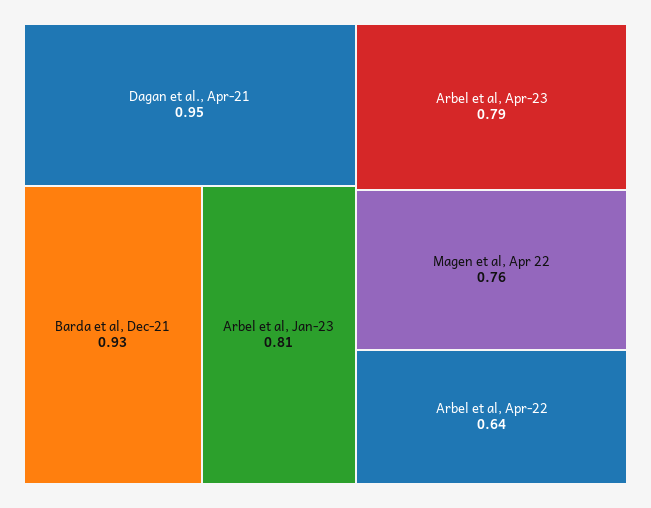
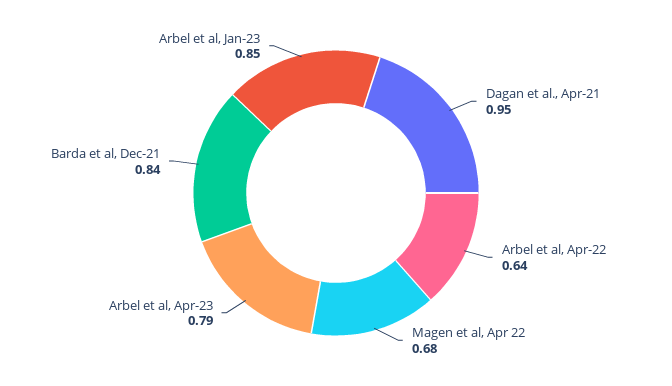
Barda et al, Dec-21: 0.93 -> 0.84
Arbel et al, Jan-23: 0.81 -> 0.85
Magen et al, Apr 22: 0.76 -> 0.68

